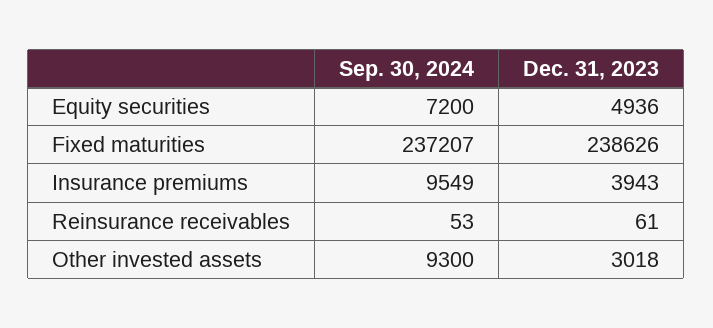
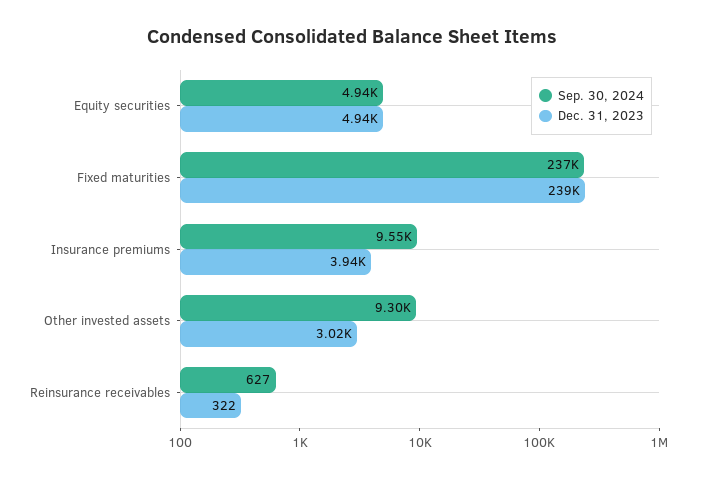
Sep. 30, 2024, Equity securities: 7200 -> 4940
Sep. 30, 2024, Reinsurance receivables: 53 -> 627
Dec. 31, 2023, Reinsurance receivables: 61 -> 322

